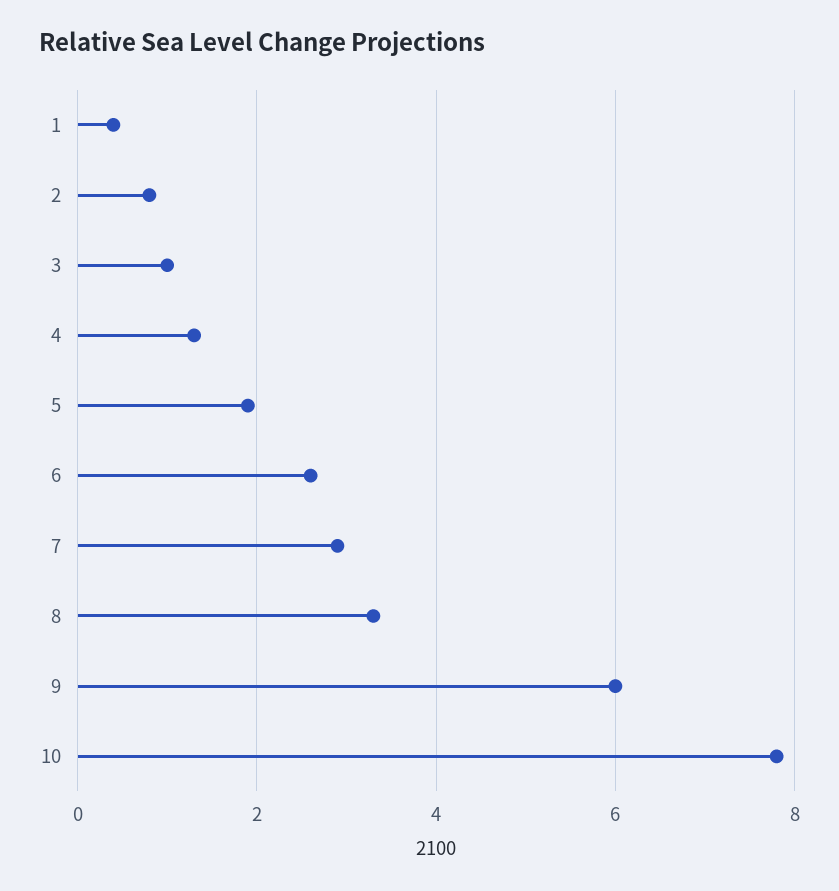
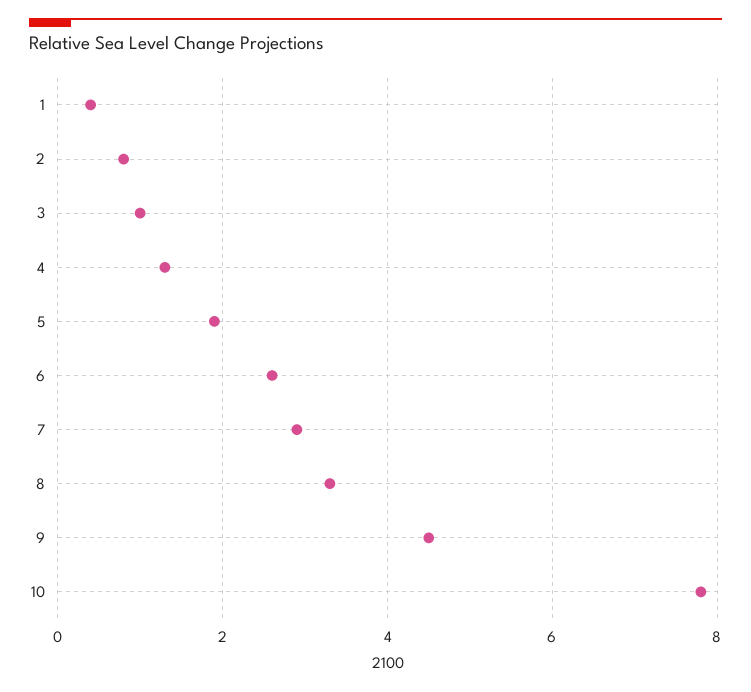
9: 6 -> 4.5

